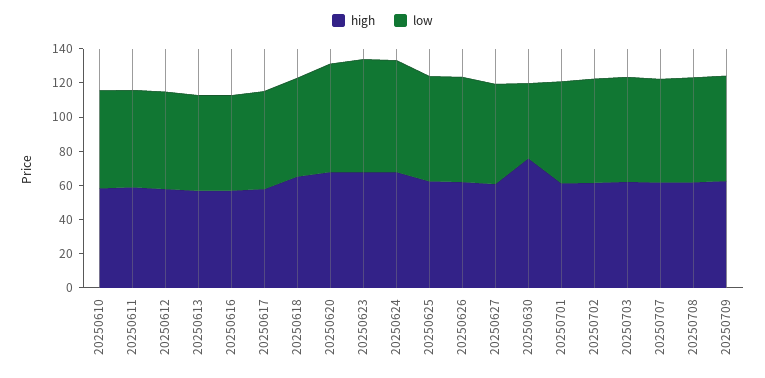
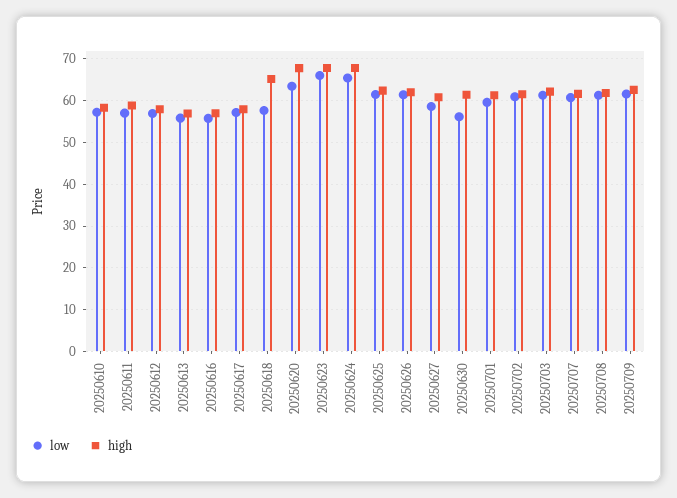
high, 20250630: 75 -> 62
low, 20250630: 45 -> 56

